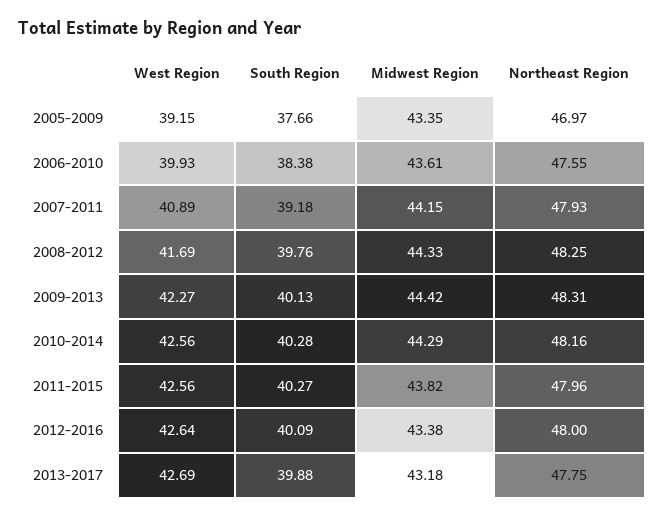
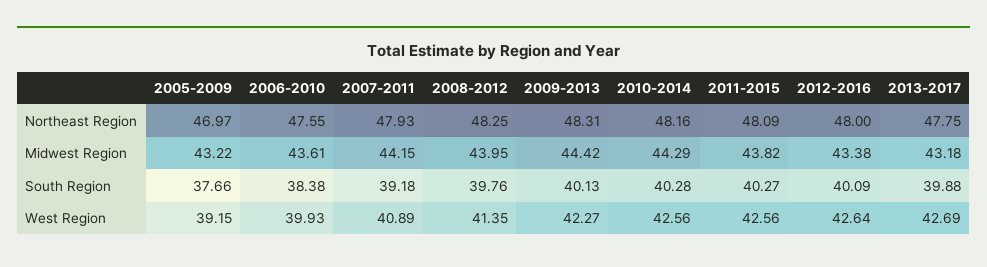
Midwest Region, 2005-2009: 43.35 -> 43.22
West Region, 2008-2012: 41.69 -> 41.35
Midwest Region, 2008-2012: 44.33 -> 43.95
Northeast Region, 2011-2015: 47.96 -> 48.09

